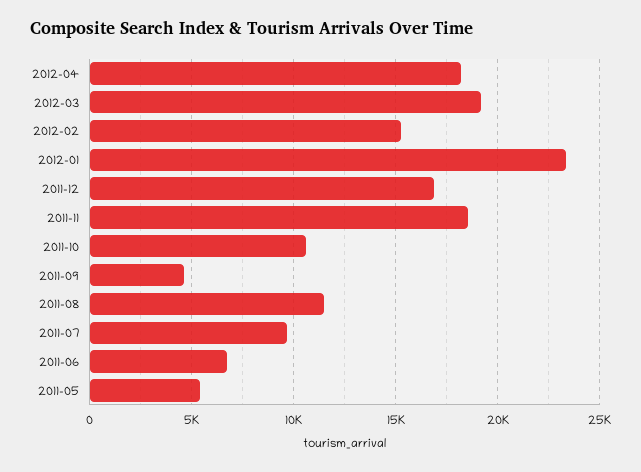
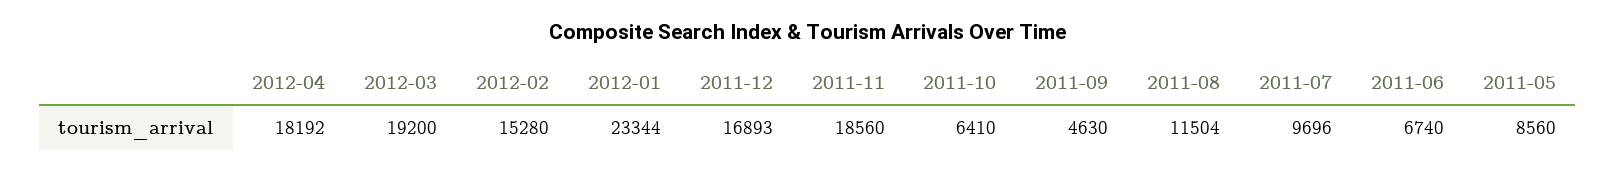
2011-10: 10500 -> 6410
2011-05: 5500 -> 8560

